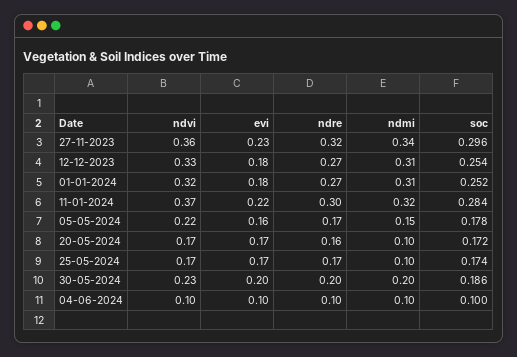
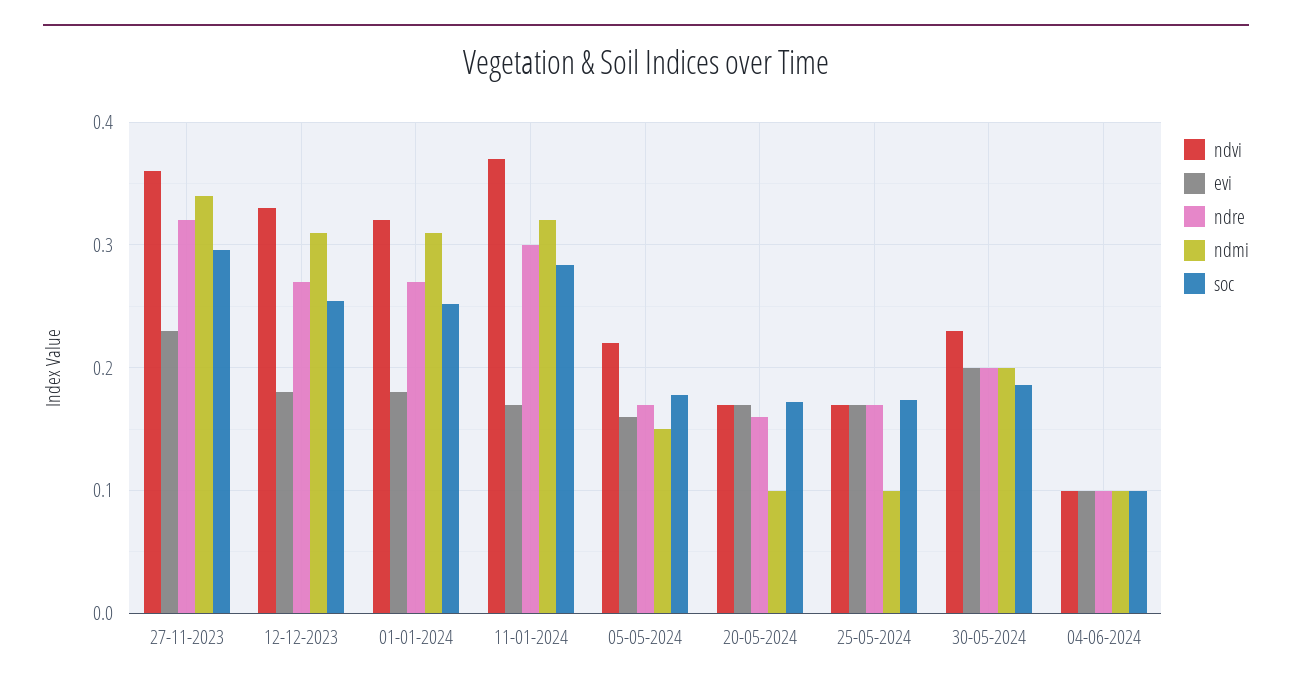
evi, 11-01-2024: 0.22 -> 0.17

